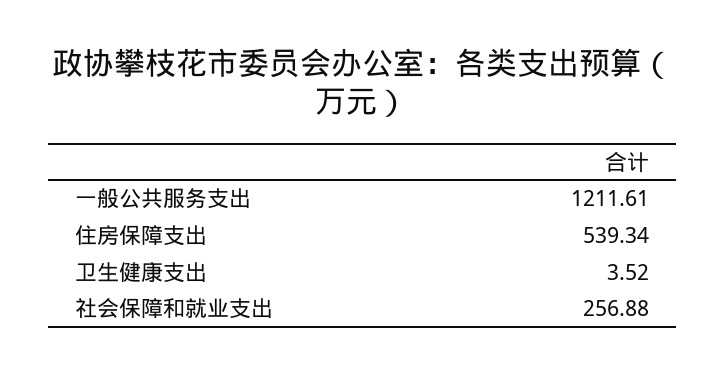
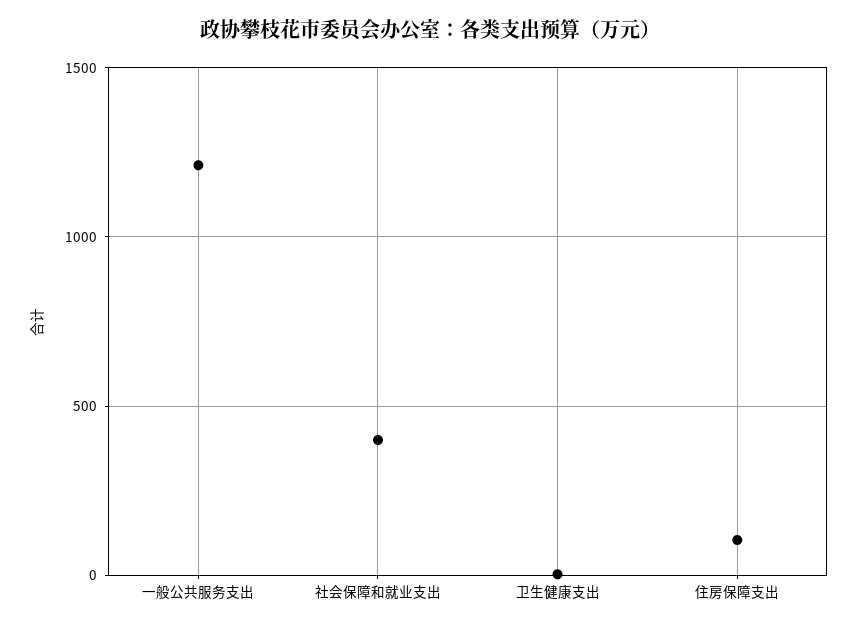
住房保障支出: 539.34 -> 100
社会保障和就业支出: 256.88 -> 400

